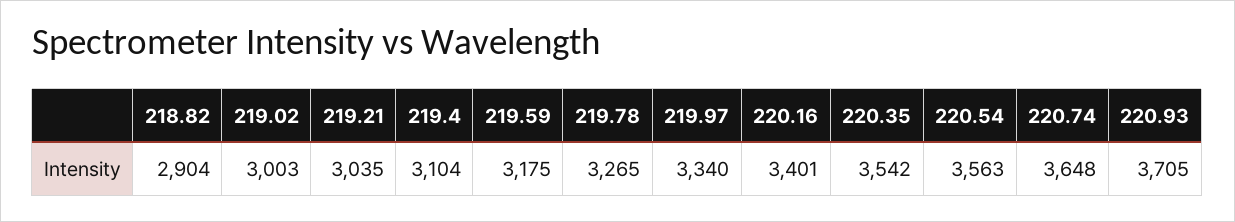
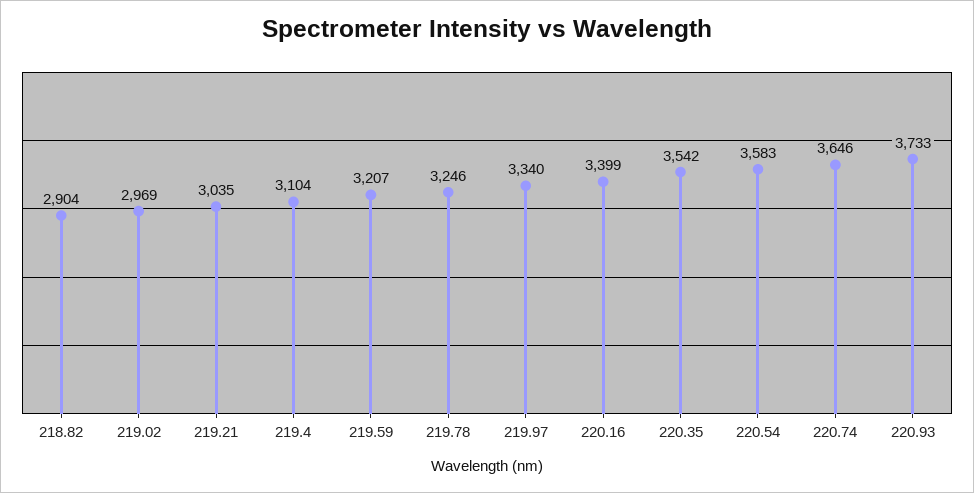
219.02: 3003 -> 2969
219.59: 3175 -> 3207
219.78: 3265 -> 3246
220.16: 3401 -> 3399
220.54: 3563 -> 3583
220.74: 3648 -> 3646
220.93: 3705 -> 3733

